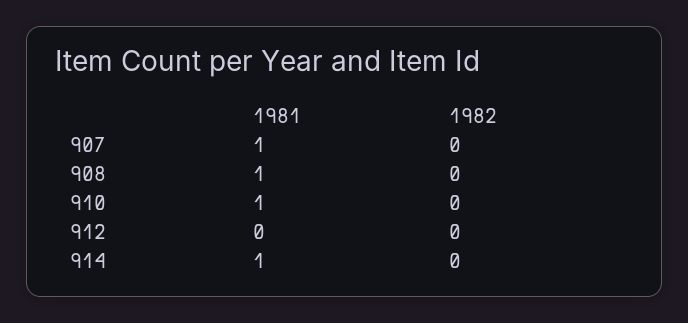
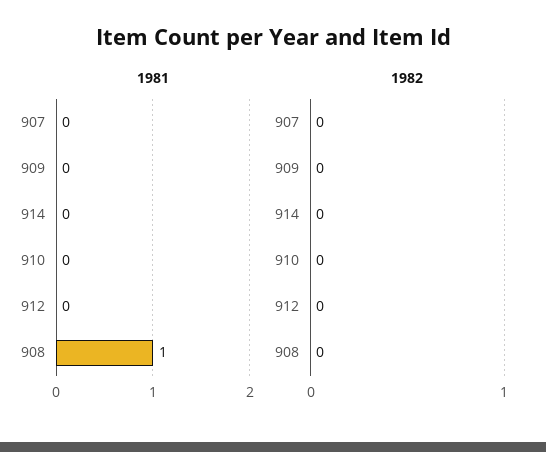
1981, 907: 1 -> 0
1981, 910: 1 -> 0
1981, 914: 1 -> 0
1981, 909: none -> 0
1982, 909: none -> 0

